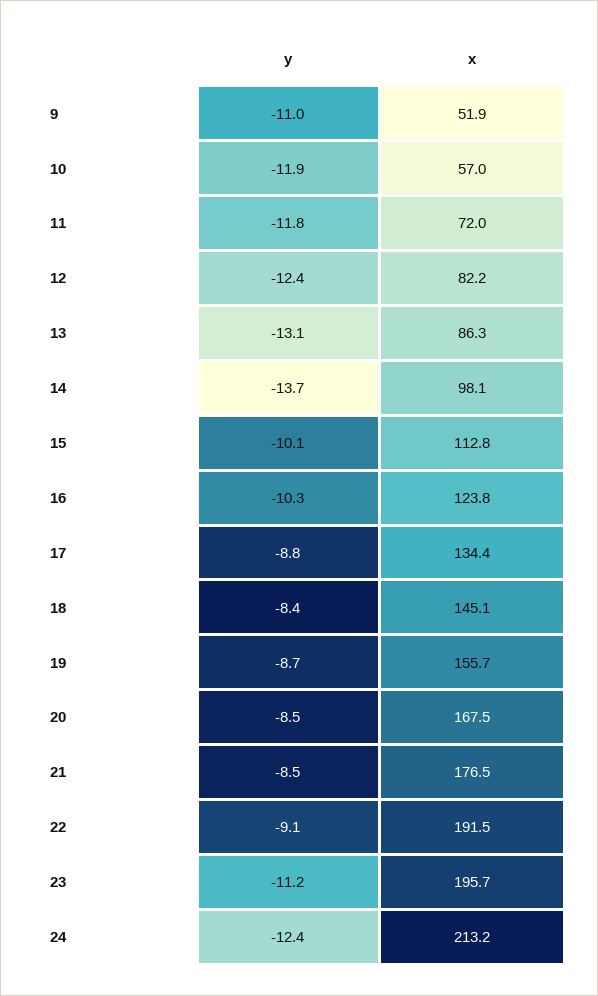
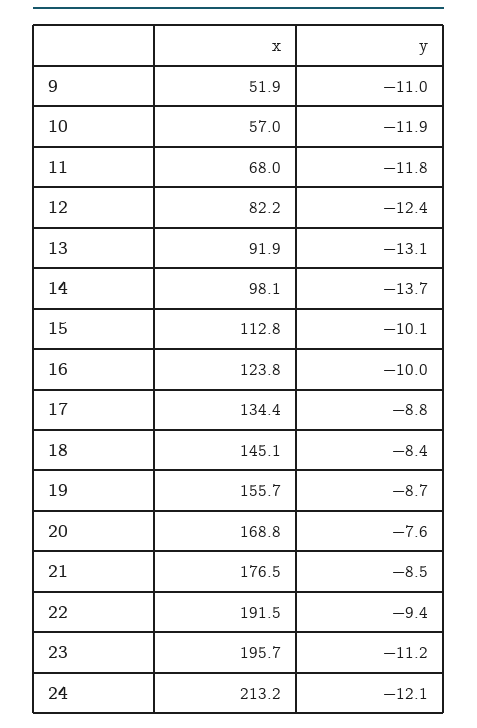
x, 11: 72 -> 68
x, 13: 86.3 -> 91.9
y, 16: -10.3 -> -10
y, 20: -8.5 -> -7.6
x, 20: 167.5 -> 168.8
y, 22: -9.1 -> -9.4
y, 24: -12.4 -> -12.1

